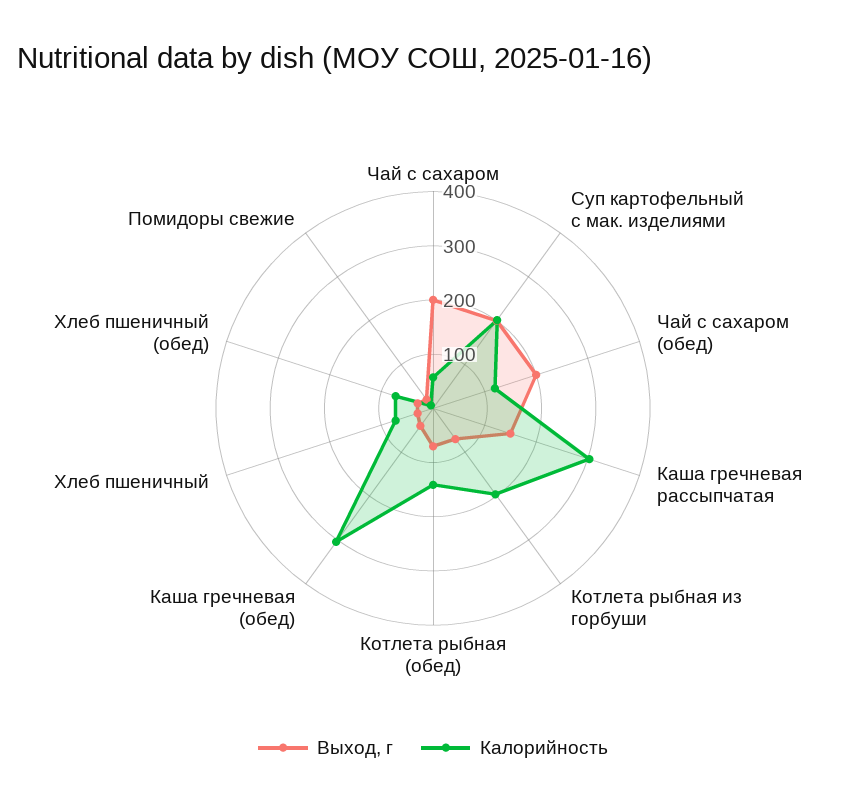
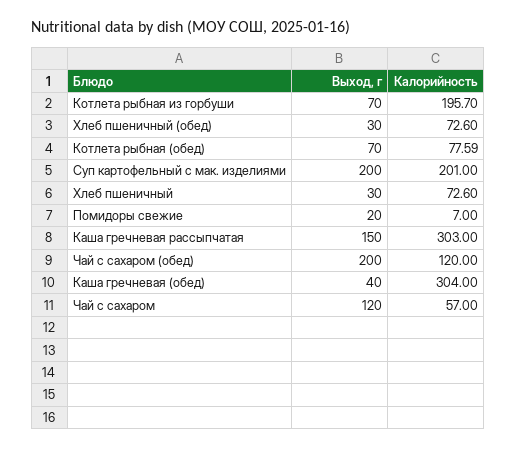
Выход, г, Чай с сахаром: 200 -> 120
Калорийность, Котлета рыбная (обед): 140 -> 77.59

